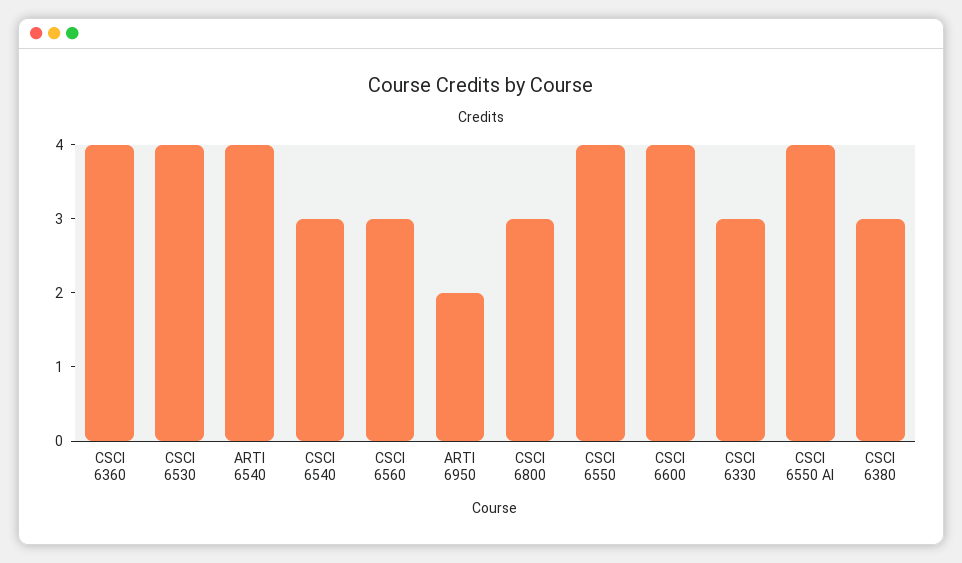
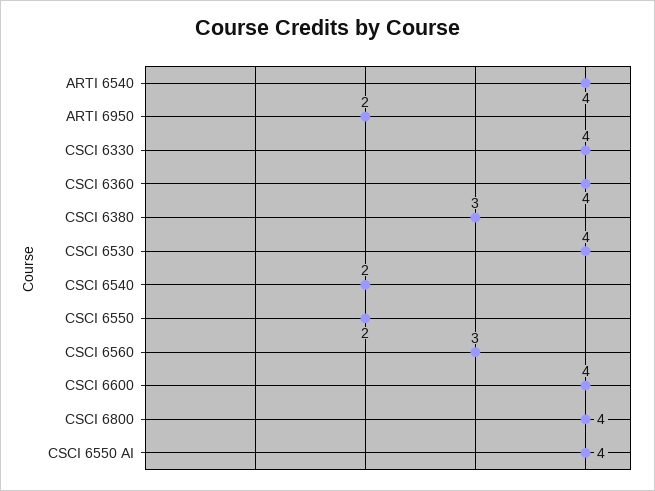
CSCI 6540: 3 -> 2
CSCI 6800: 3 -> 4
CSCI 6550: 4 -> 2
CSCI 6330: 3 -> 4

